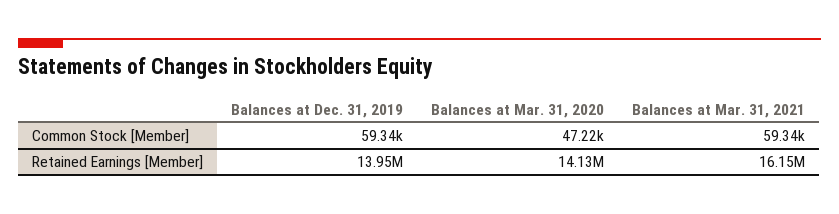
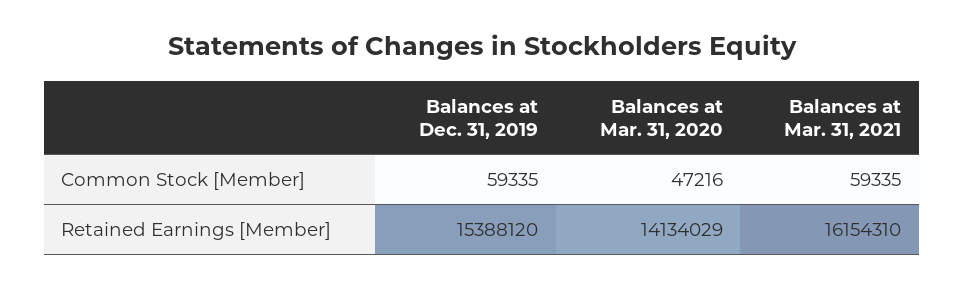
Balances at Dec. 31, 2019, Retained Earnings [Member]: 13950000 -> 15388120

